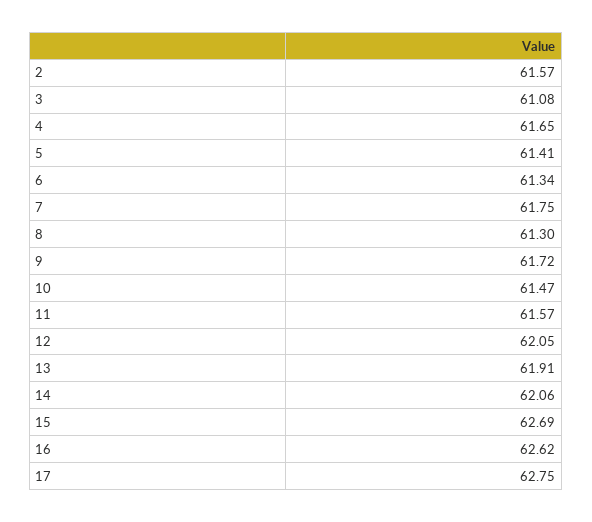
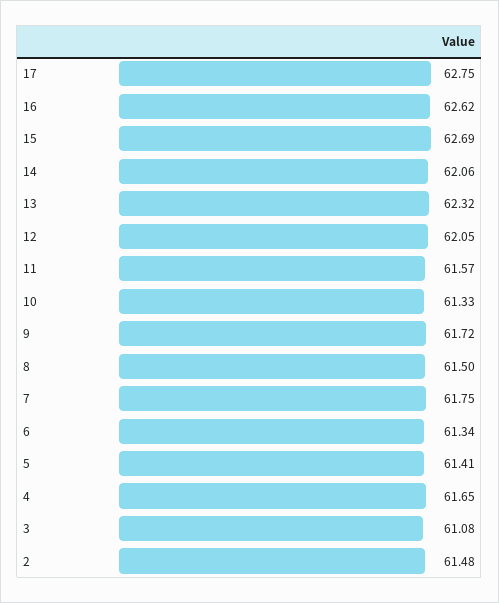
2: 61.57 -> 61.48
8: 61.3 -> 61.5
10: 61.47 -> 61.33
13: 61.91 -> 62.32

